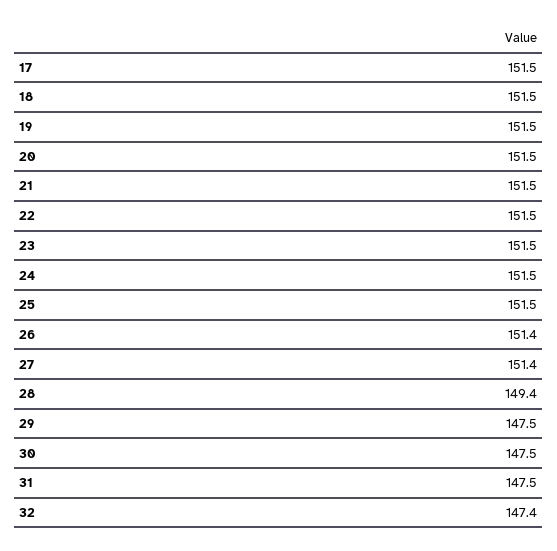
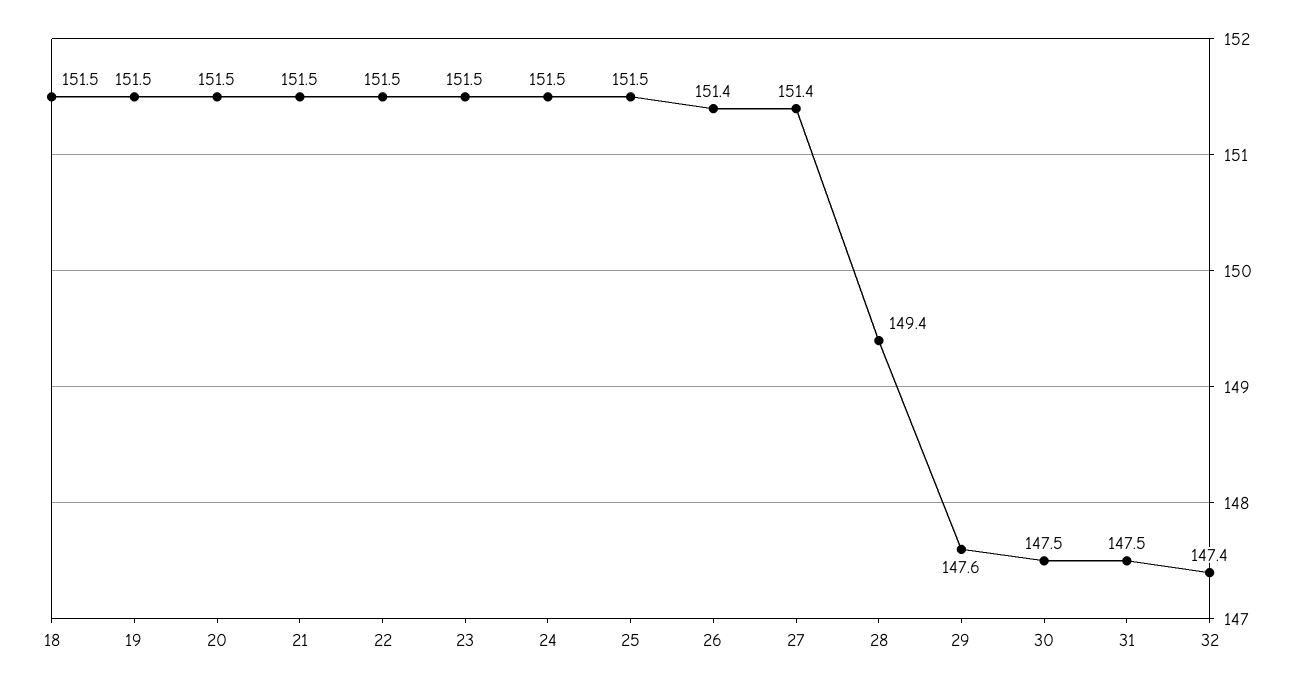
17: 151.5 -> none
29: 147.5 -> 147.6

